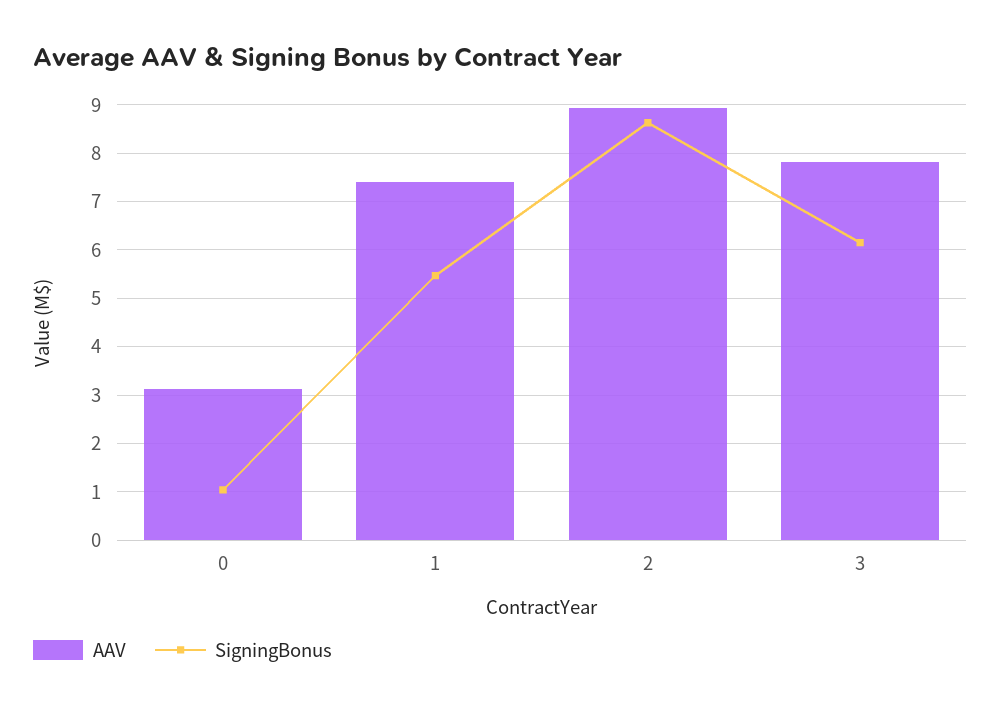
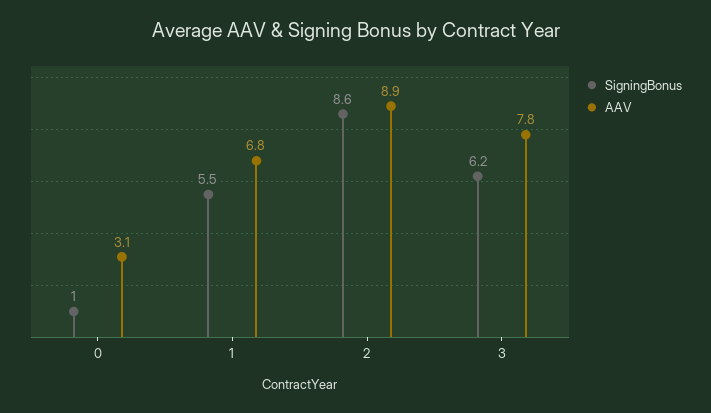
AAV, 1: 7.4 -> 6.8

